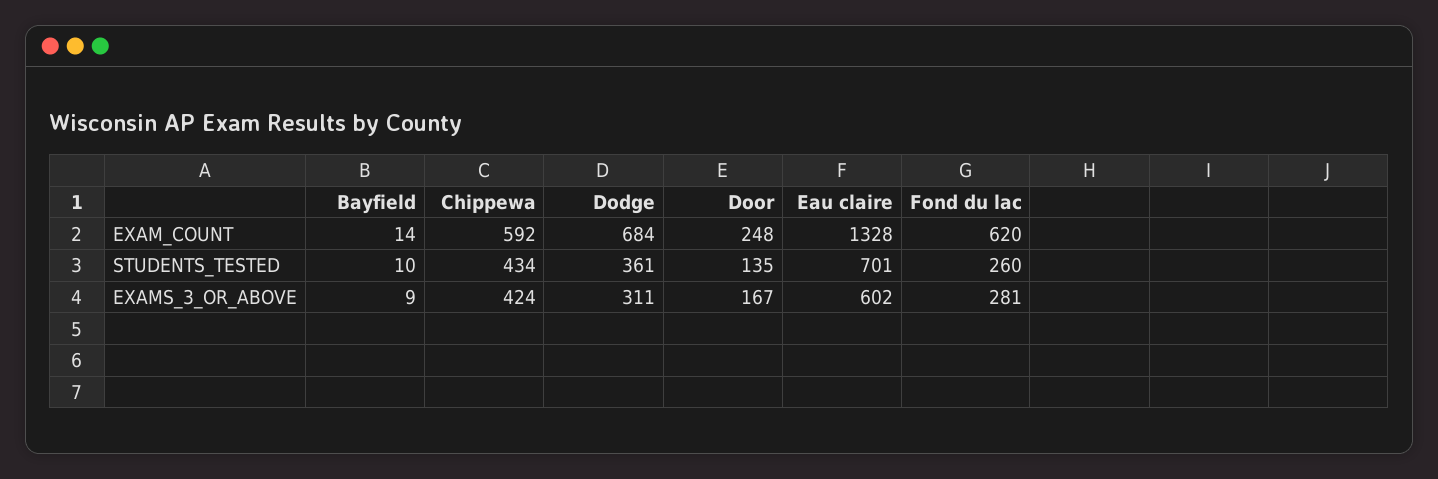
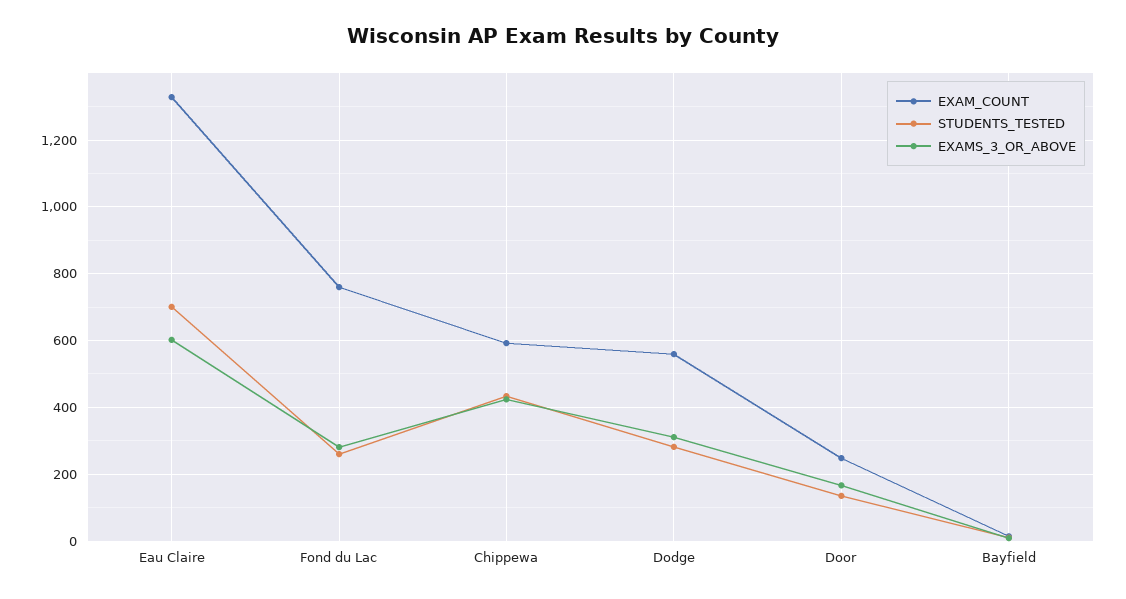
EXAM_COUNT, Dodge: 684 -> 560
EXAM_COUNT, Fond du lac: 620 -> 760
STUDENTS_TESTED, Dodge: 361 -> 280

